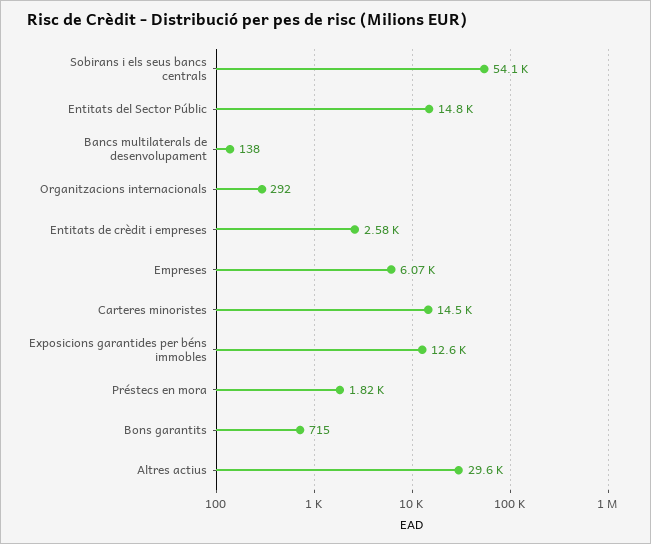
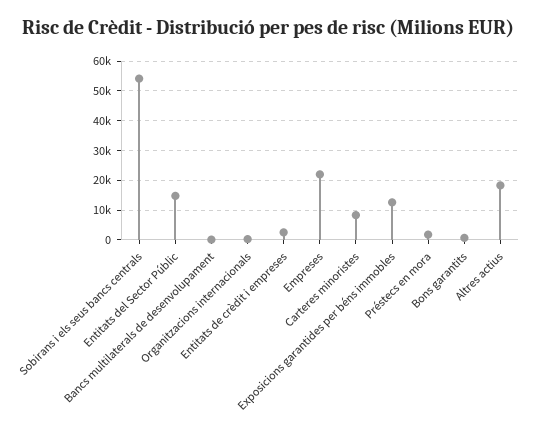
Empreses: 6070 -> 22500
Carteres minoristes: 14500 -> 7500
Altres actius: 29600 -> 17500

